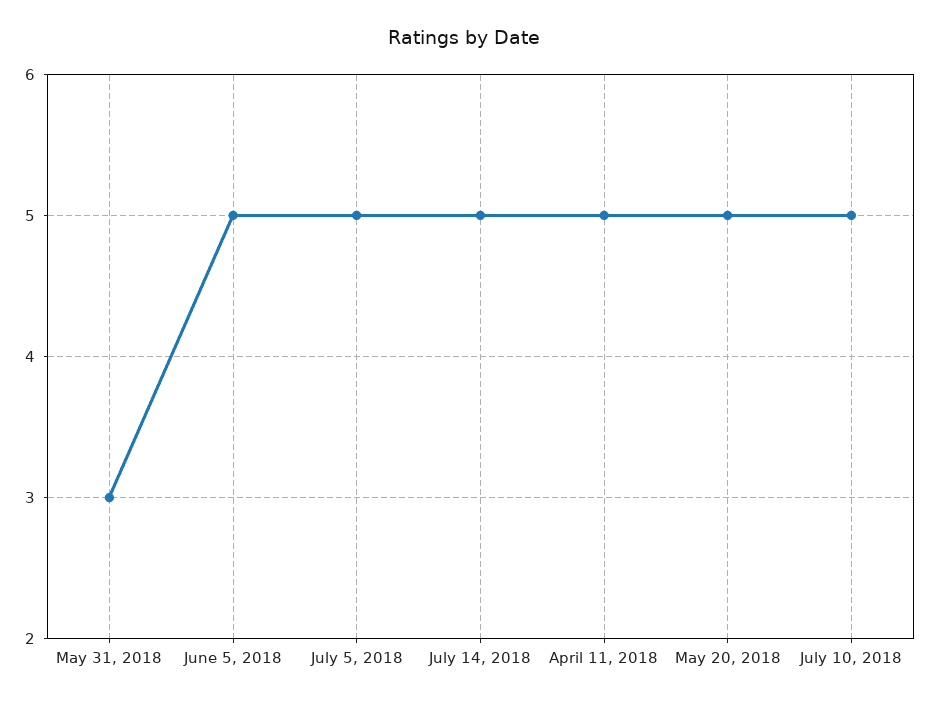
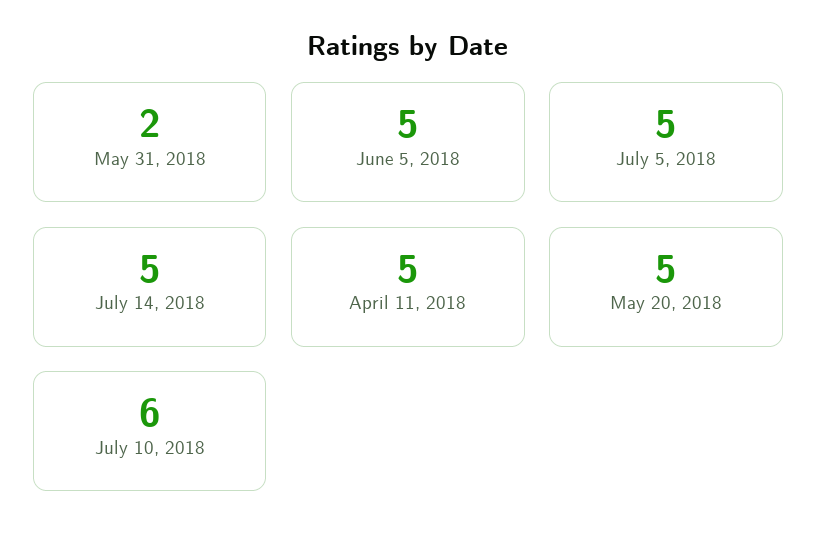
May 31, 2018: 3 -> 2
July 10, 2018: 5 -> 6

